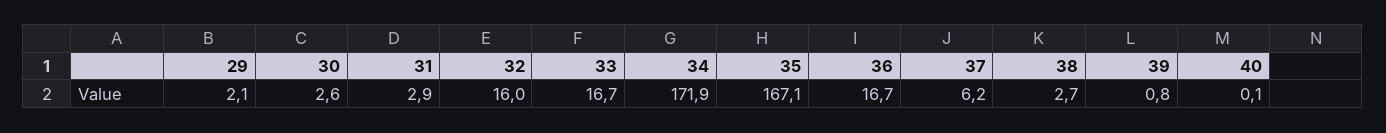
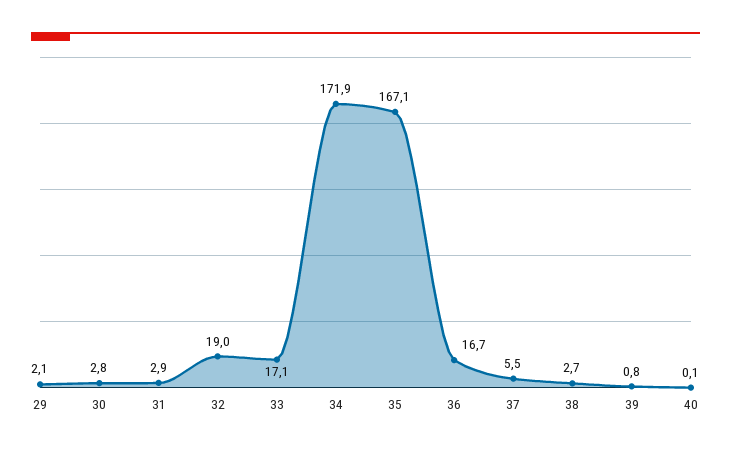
30: 2.6 -> 2.8
32: 16 -> 19
33: 16.7 -> 17.1
37: 6.2 -> 5.5

